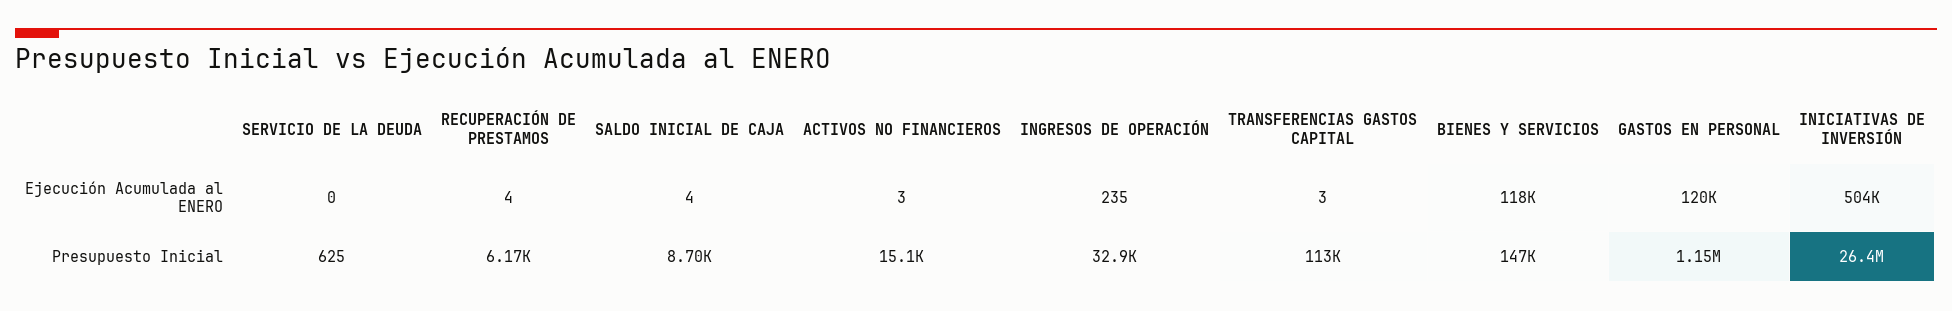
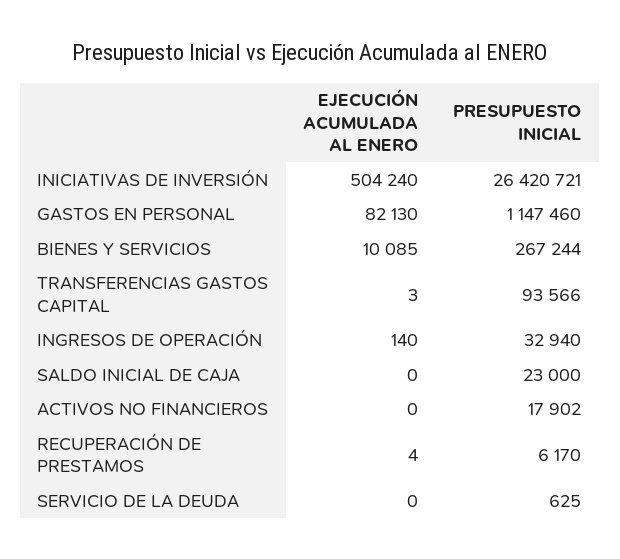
SALDO INICIAL DE CAJA, Ejecución Acumulada al ENERO: 4 -> 0
ACTIVOS NO FINANCIEROS, Ejecución Acumulada al ENERO: 3 -> 0
INGRESOS DE OPERACIÓN, Ejecución Acumulada al ENERO: 235 -> 140
BIENES Y SERVICIOS, Ejecución Acumulada al ENERO: 118000 -> 10085
GASTOS EN PERSONAL, Ejecución Acumulada al ENERO: 120000 -> 82130
SALDO INICIAL DE CAJA, Presupuesto Inicial: 8700 -> 23000
ACTIVOS NO FINANCIEROS, Presupuesto Inicial: 15100 -> 17902
TRANSFERENCIAS GASTOS CAPITAL, Presupuesto Inicial: 113000 -> 93566
BIENES Y SERVICIOS, Presupuesto Inicial: 147000 -> 267244

